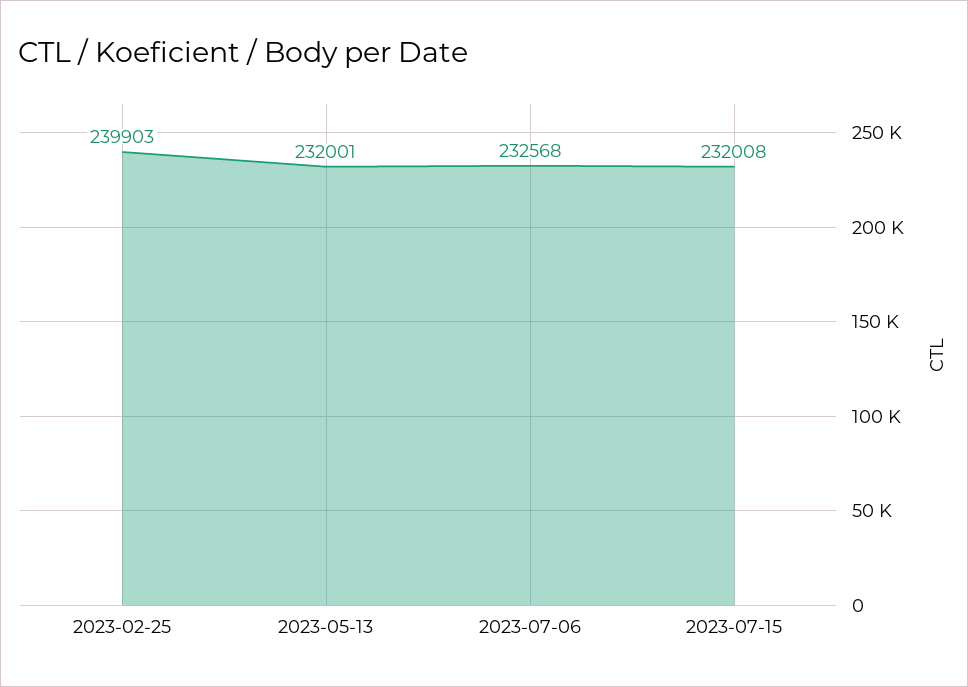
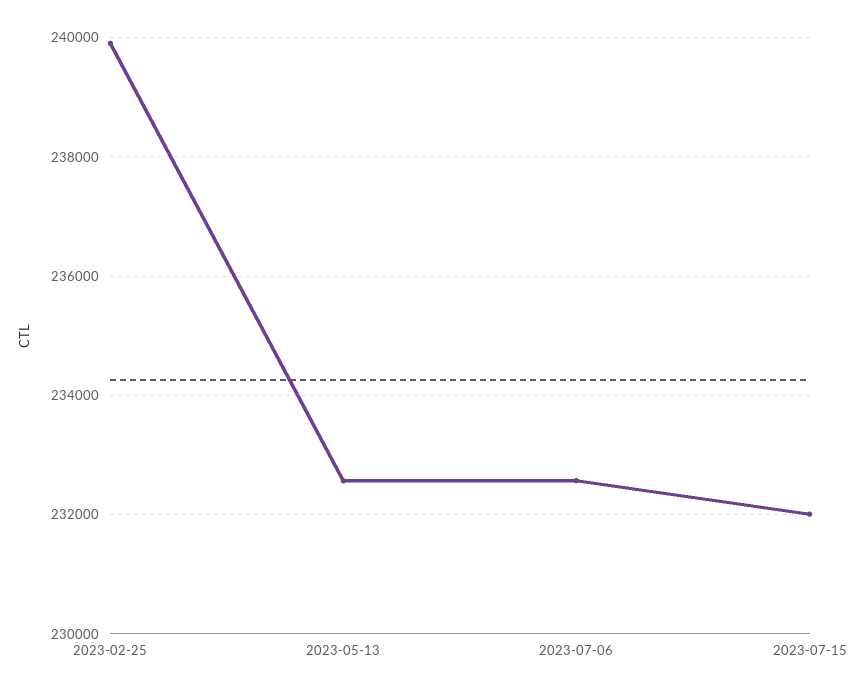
2023-05-13: 232001 -> 232600

